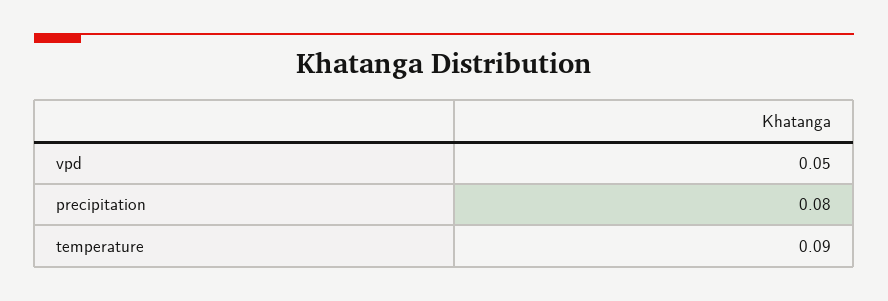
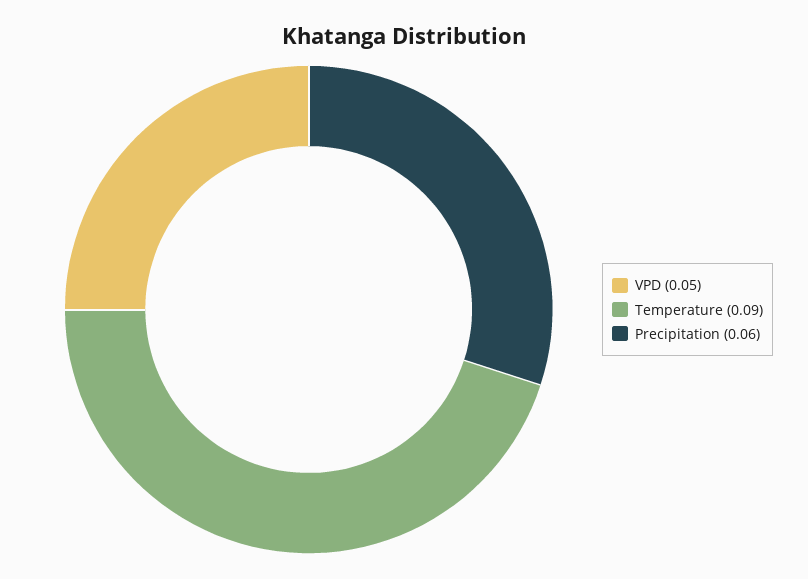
precipitation: 0.08 -> 0.06

